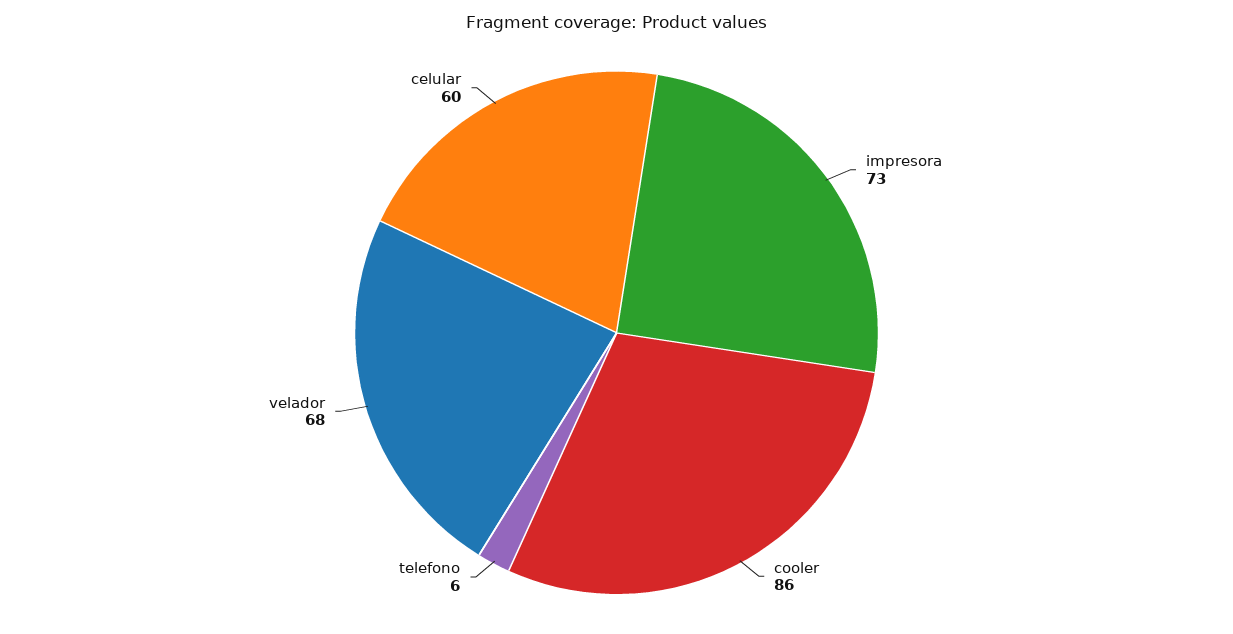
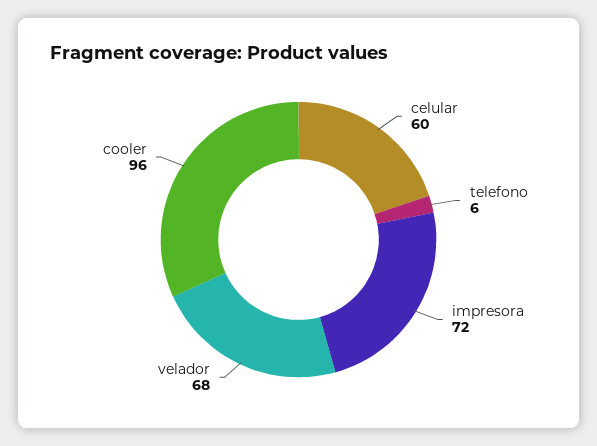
impresora: 73 -> 72
cooler: 86 -> 96

